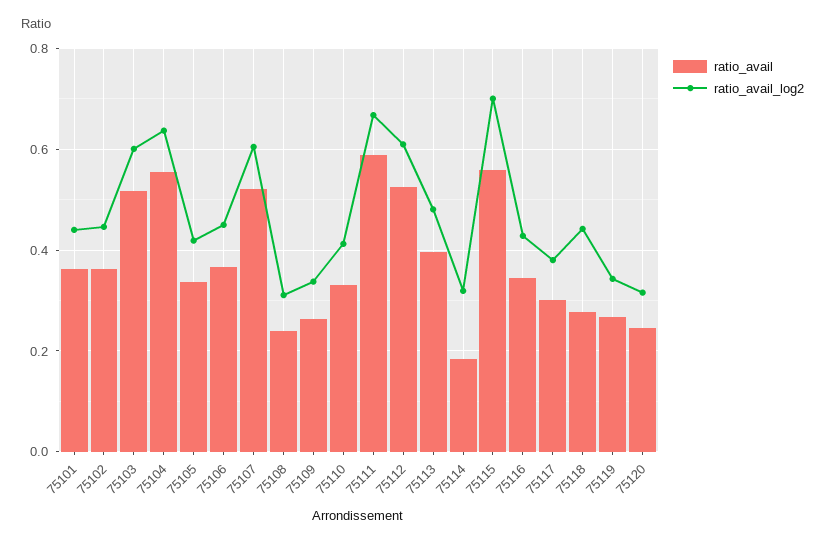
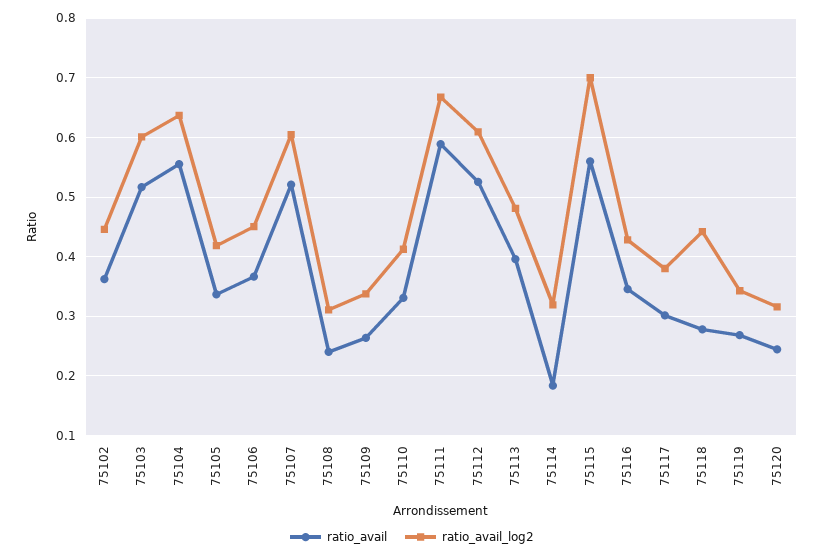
ratio_avail, 75101: 0.36 -> none
ratio_avail_log2, 75101: 0.44 -> none

